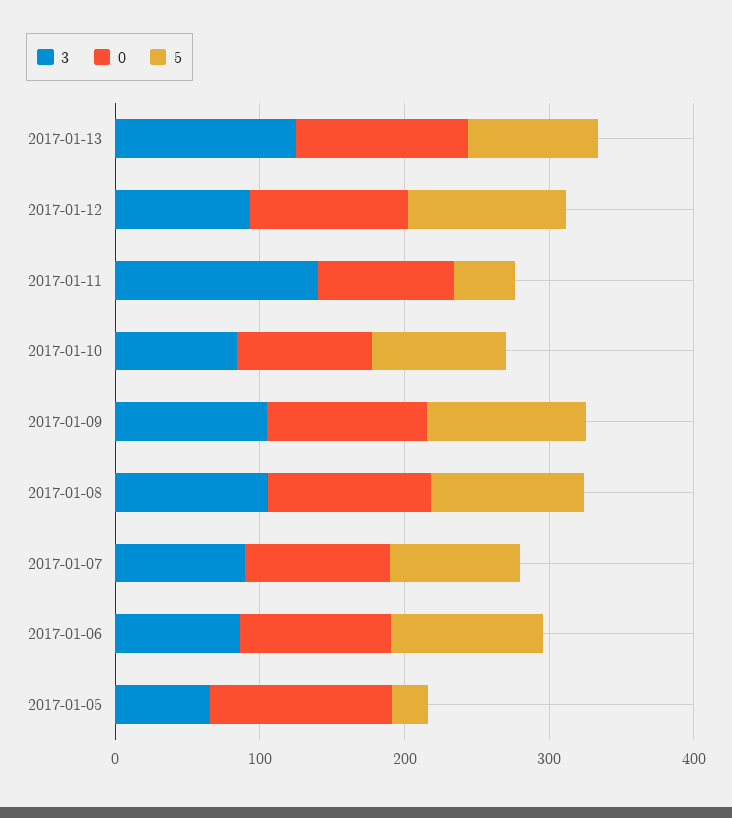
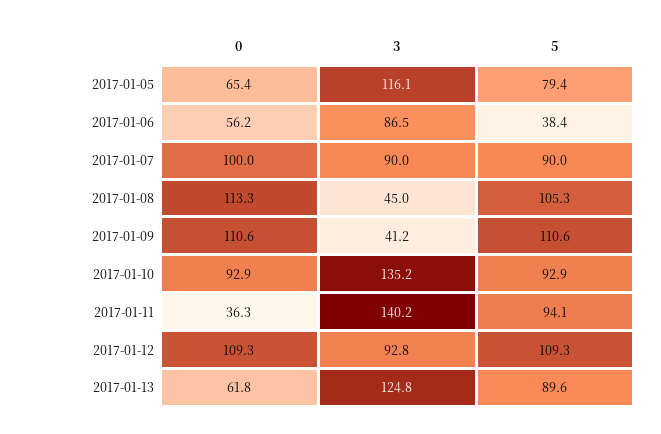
0, 2017-01-13: 120 -> 61.8
0, 2017-01-11: 100 -> 36.3
5, 2017-01-11: 40 -> 94.1
3, 2017-01-10: 80 -> 135.2
3, 2017-01-09: 100 -> 41.2
3, 2017-01-08: 100 -> 45
0, 2017-01-06: 100 -> 56.2
5, 2017-01-06: 100 -> 38.4
3, 2017-01-05: 60 -> 116.1
0, 2017-01-05: 120 -> 65.4
5, 2017-01-05: 20 -> 79.4

